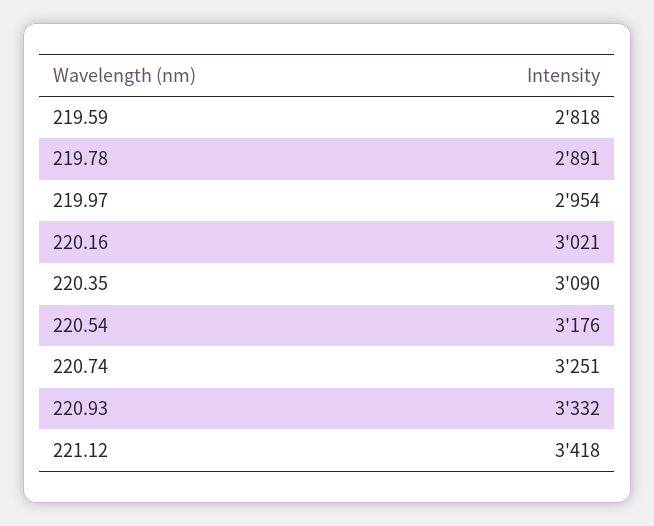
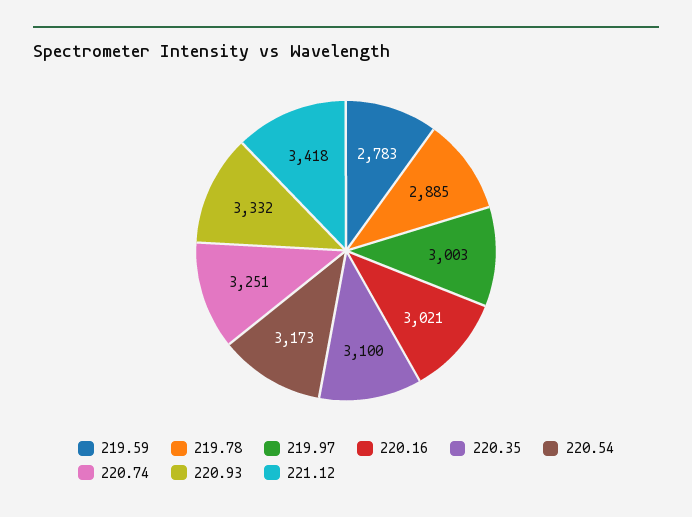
219.59: 2818 -> 2783
219.78: 2891 -> 2885
219.97: 2954 -> 3003
220.35: 3090 -> 3100
220.54: 3176 -> 3173

